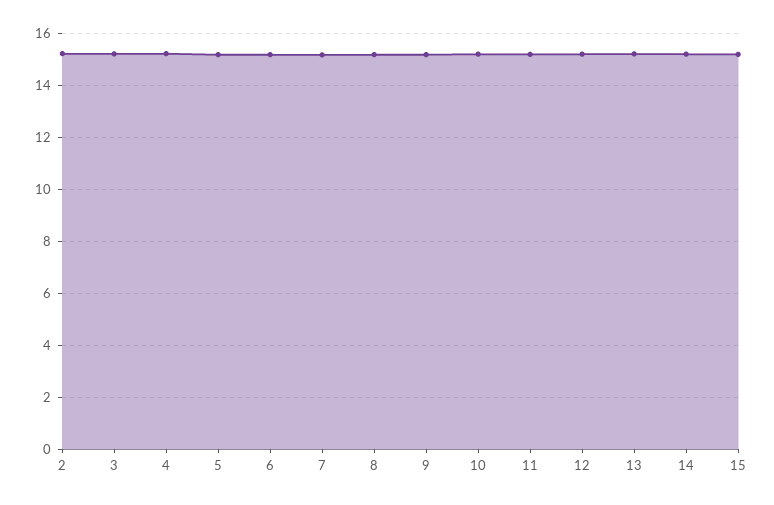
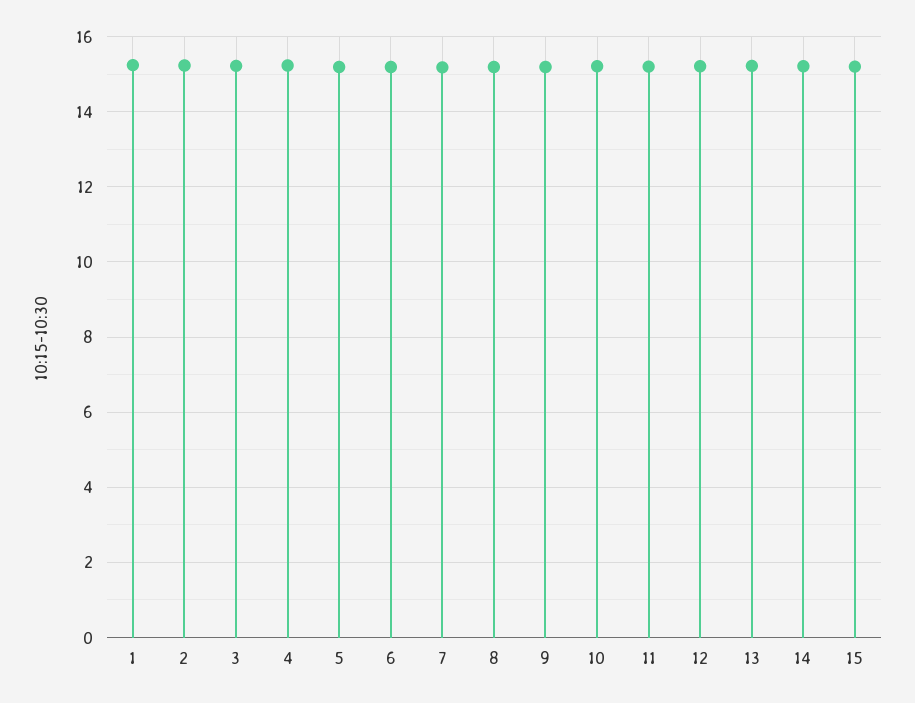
1: none -> 15.2

